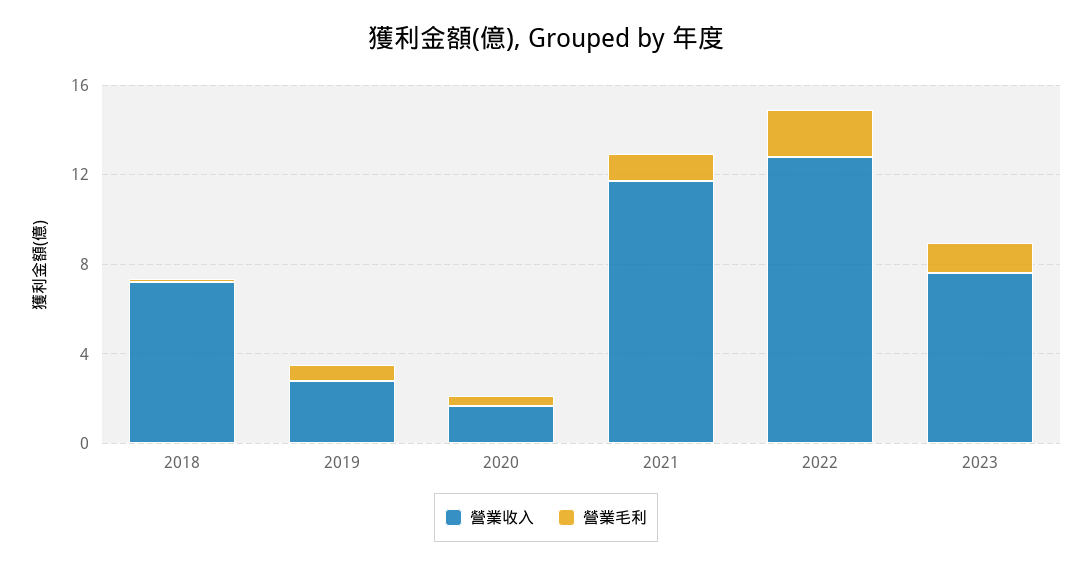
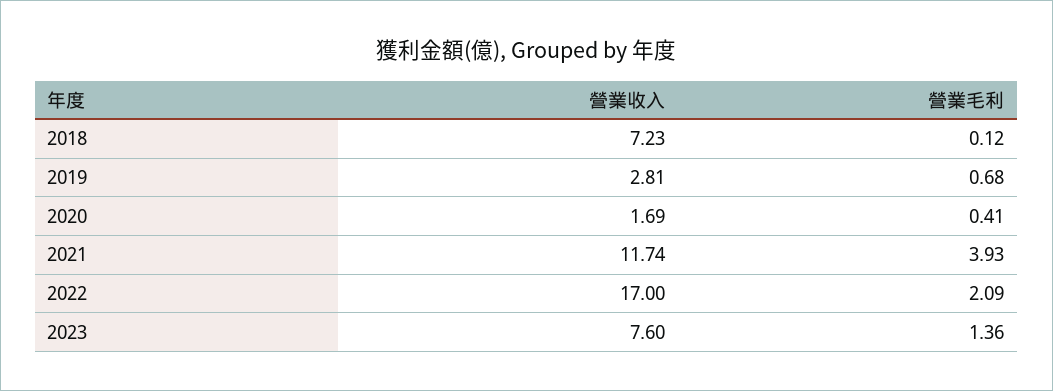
營業毛利, 2021: 1 -> 3.93
營業收入, 2022: 13 -> 17

